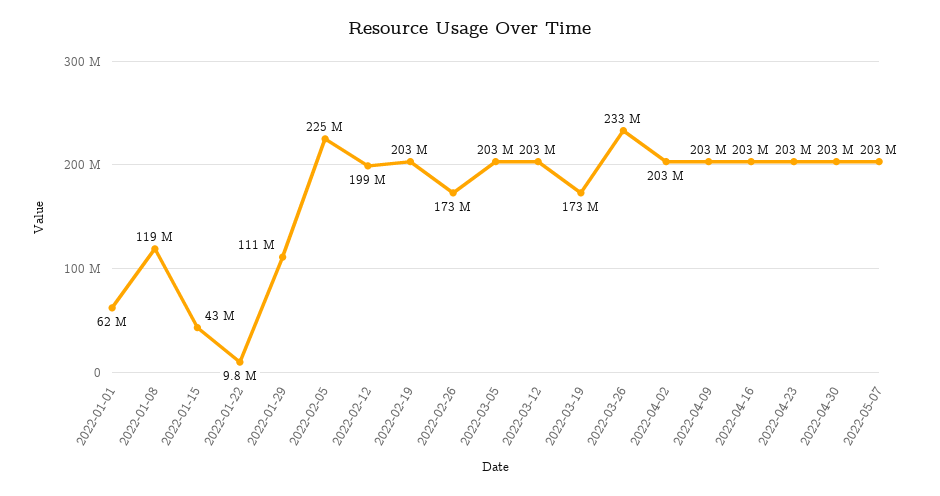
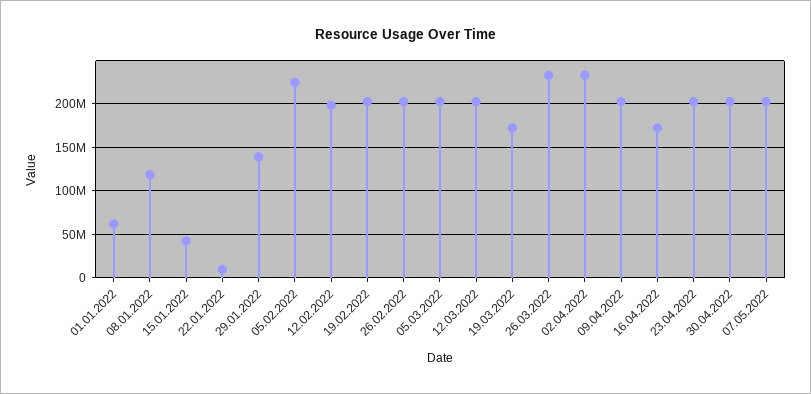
2022-01-29: 111000000 -> 140000000
2022-02-26: 173000000 -> 200000000
2022-04-02: 203000000 -> 230000000
2022-04-16: 203000000 -> 170000000

